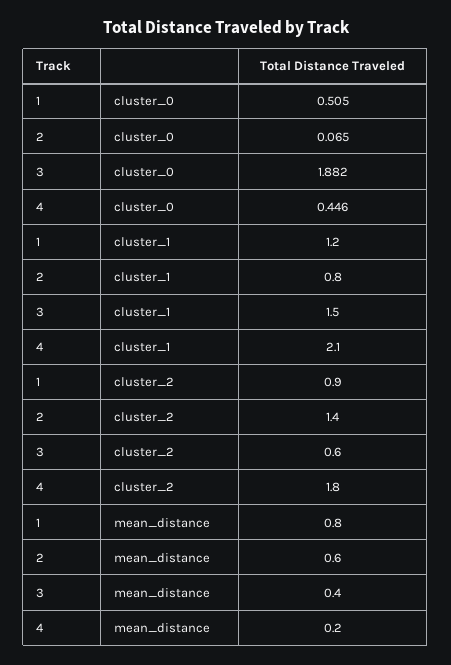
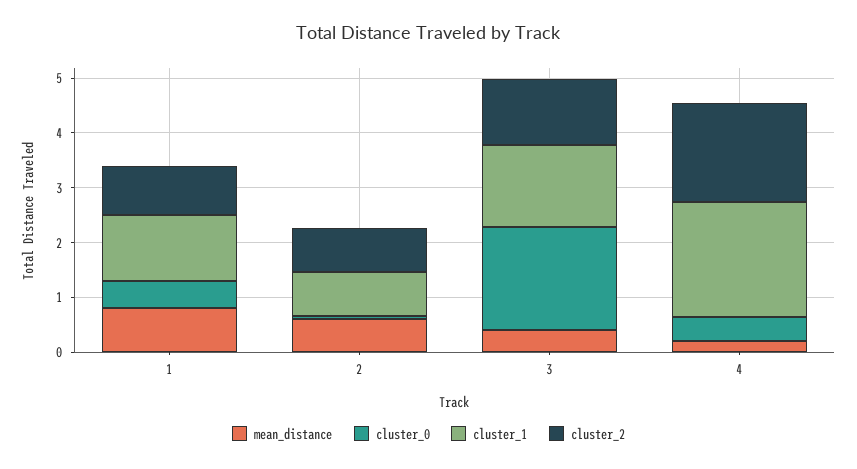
cluster_2, 2: 1.4 -> 0.8
cluster_2, 3: 0.6 -> 1.2

